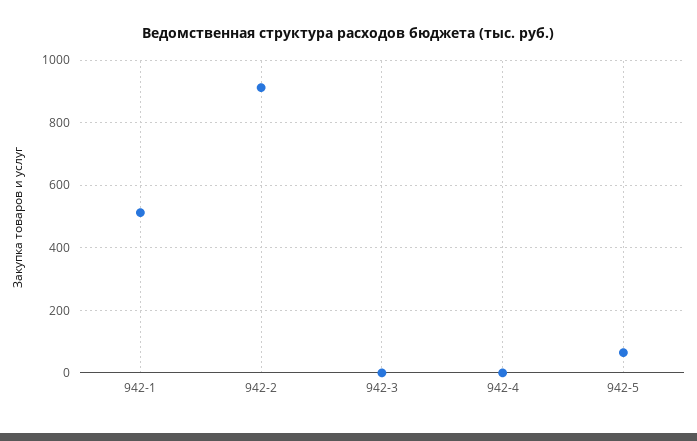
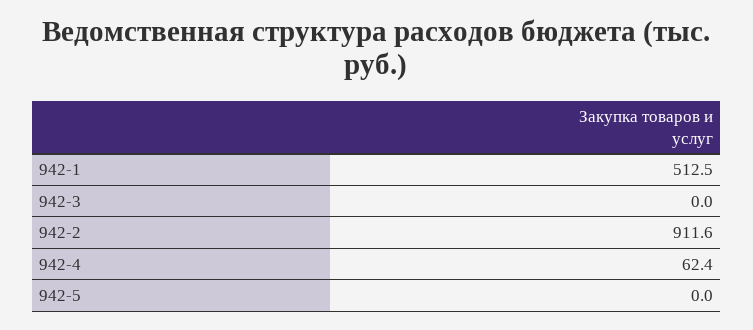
942-4: 0 -> 62.4
942-5: 60 -> 0

